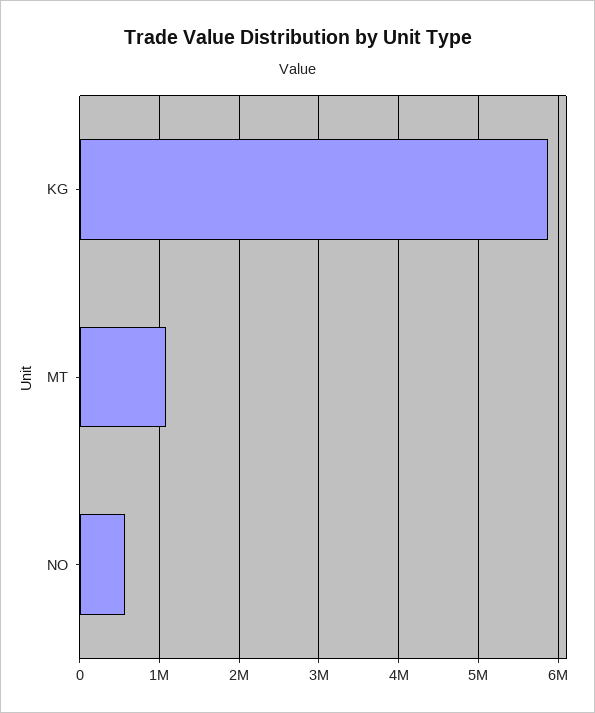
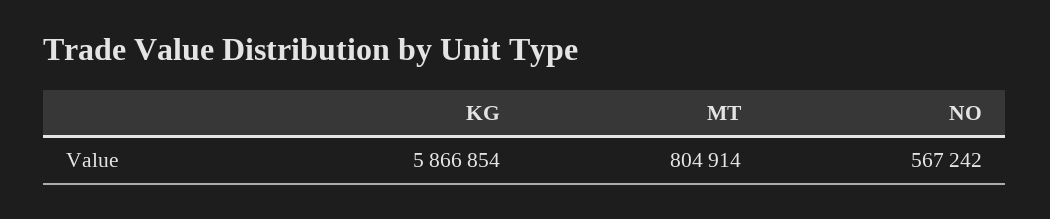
MT: 1100000 -> 804914

